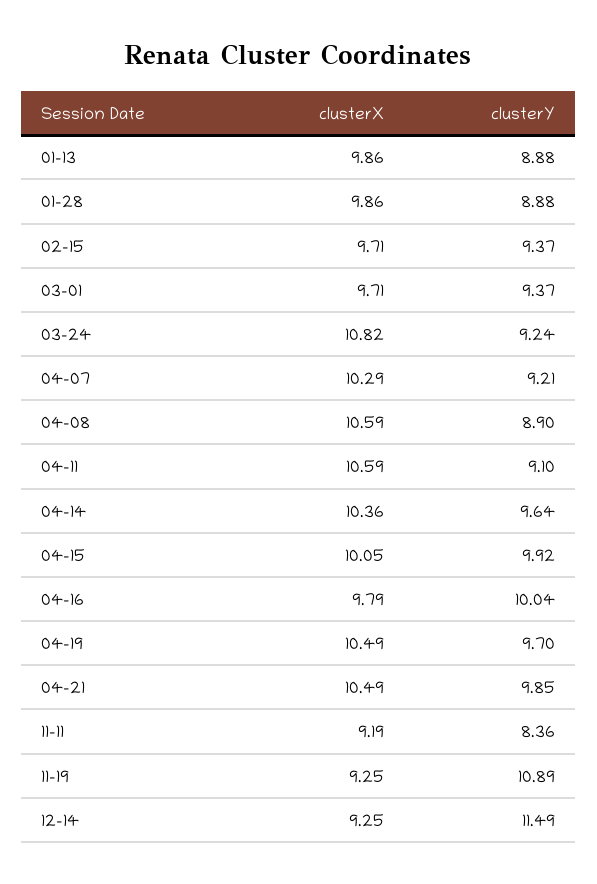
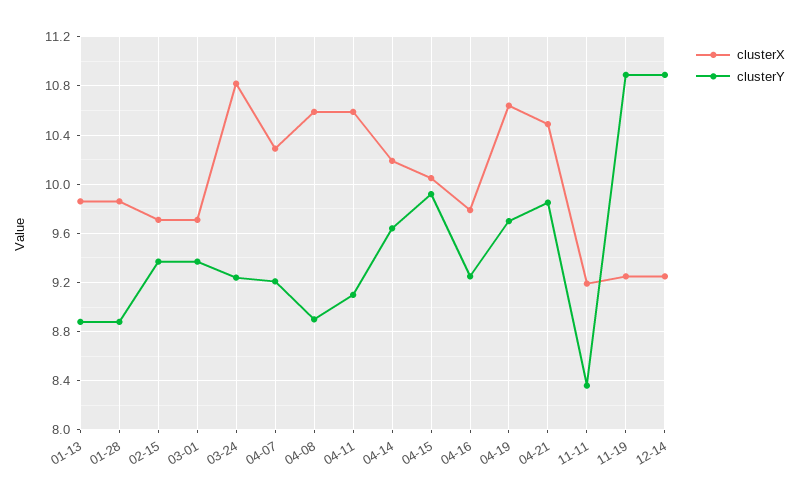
clusterX, 04-14: 10.36 -> 10.2
clusterY, 04-16: 10.04 -> 9.25
clusterX, 04-19: 10.49 -> 10.65
clusterY, 12-14: 11.49 -> 10.9

